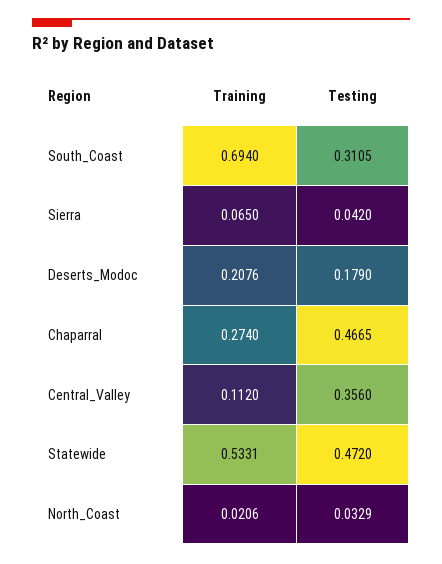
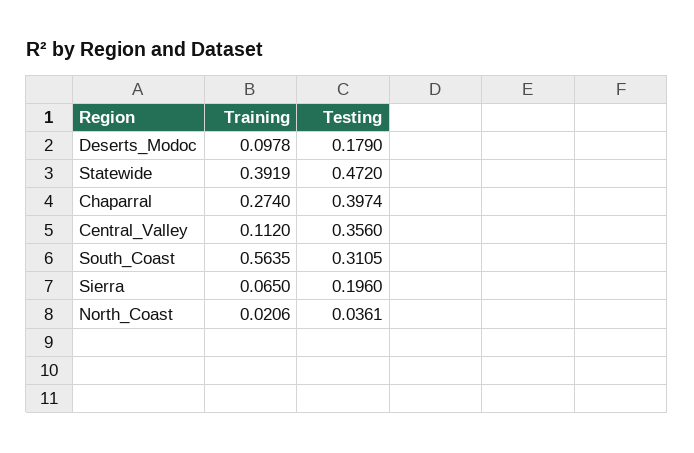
Training, South_Coast: 0.694 -> 0.5635
Testing, Sierra: 0.042 -> 0.196
Training, Deserts_Modoc: 0.2076 -> 0.0978
Testing, Chaparral: 0.4665 -> 0.3974
Training, Statewide: 0.5331 -> 0.3919
Testing, North_Coast: 0.0329 -> 0.0361

